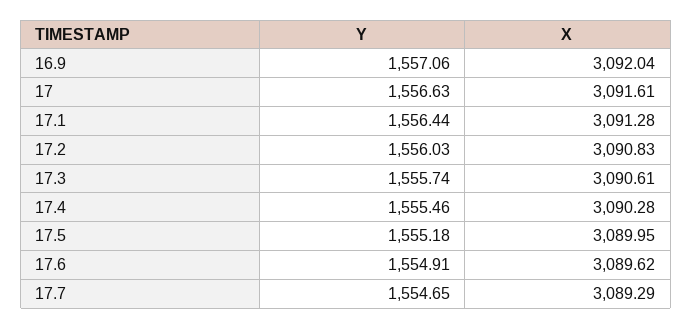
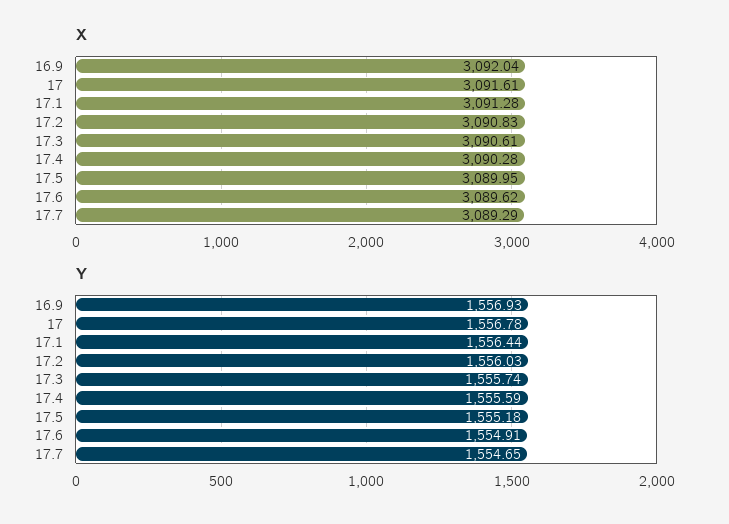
Y, 16.9: 1557.06 -> 1556.93
Y, 17: 1556.63 -> 1556.78
Y, 17.4: 1555.46 -> 1555.59

